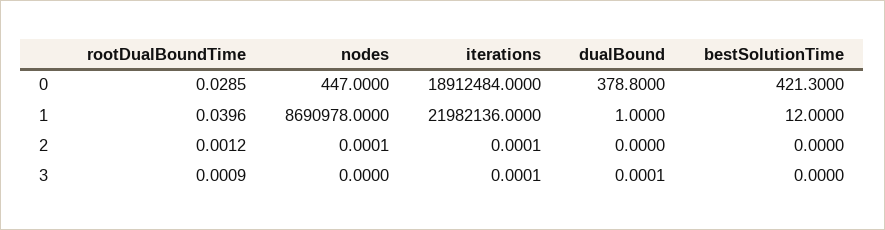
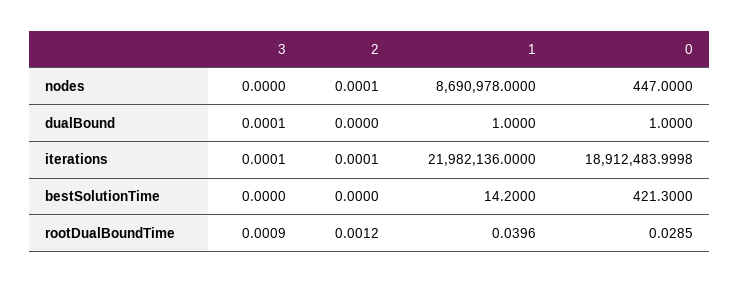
iterations, 0: 18912484 -> 18912483.9998
dualBound, 0: 378.8 -> 1
bestSolutionTime, 1: 12 -> 14.2

